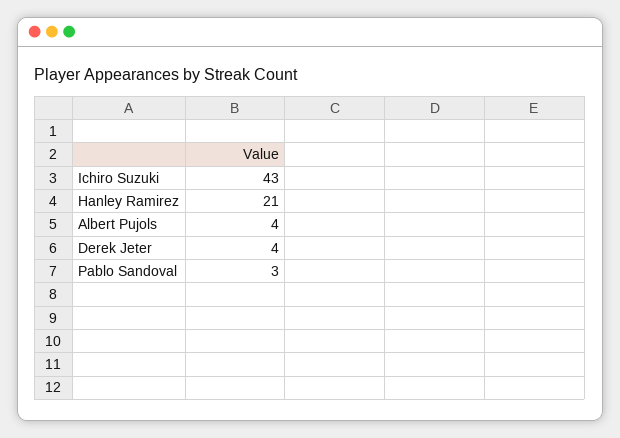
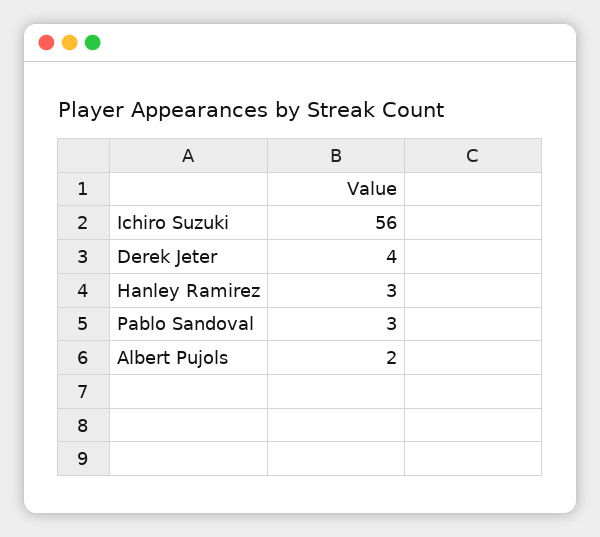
Ichiro Suzuki: 43 -> 56
Hanley Ramirez: 21 -> 3
Albert Pujols: 4 -> 2

